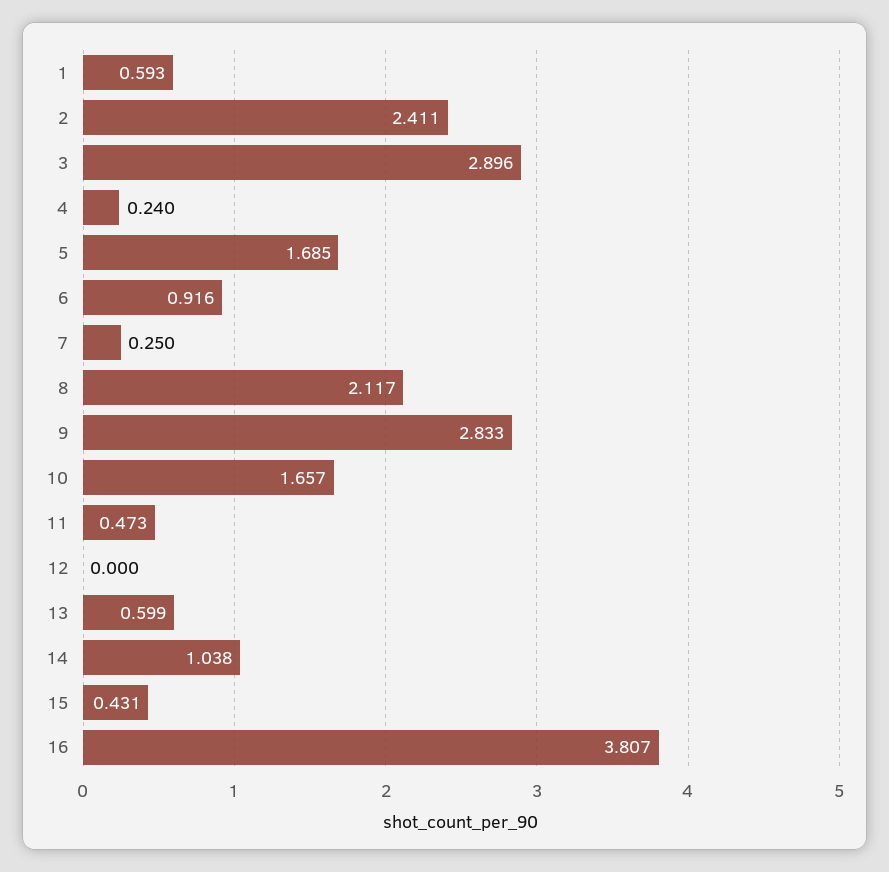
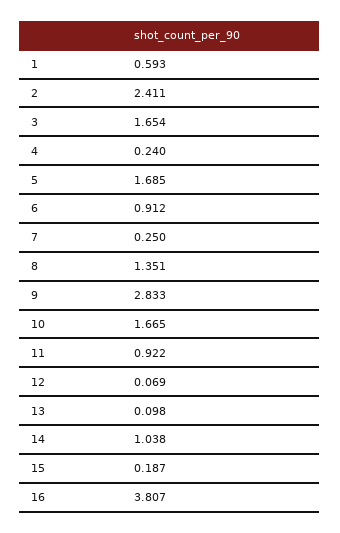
3: 2.896 -> 1.654
6: 0.916 -> 0.912
8: 2.117 -> 1.351
10: 1.657 -> 1.665
11: 0.473 -> 0.922
12: 0 -> 0.069
13: 0.599 -> 0.098
15: 0.431 -> 0.187

